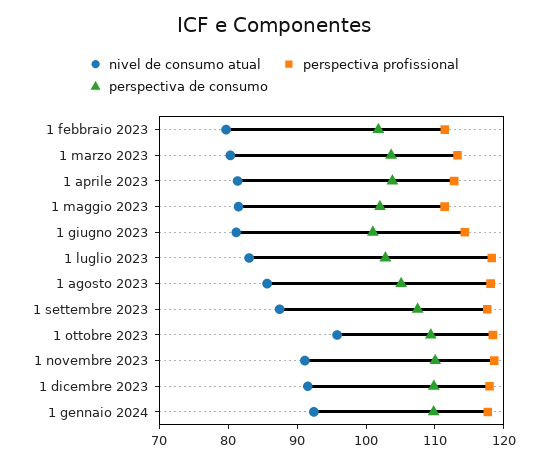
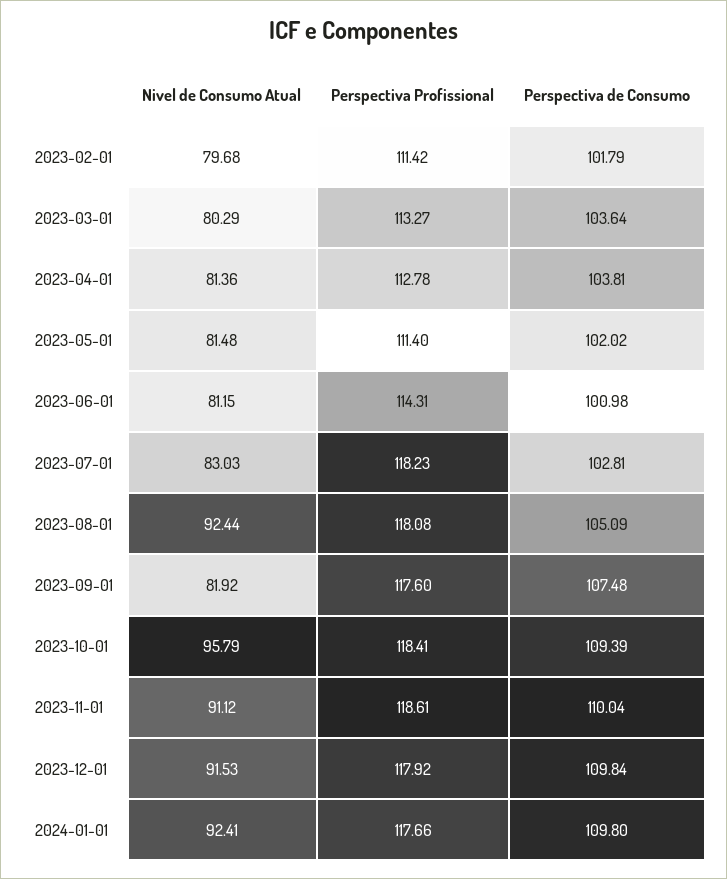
nivel de consumo atual, 1 agosto 2023: 86 -> 92.44
nivel de consumo atual, 1 settembre 2023: 88 -> 81.92

